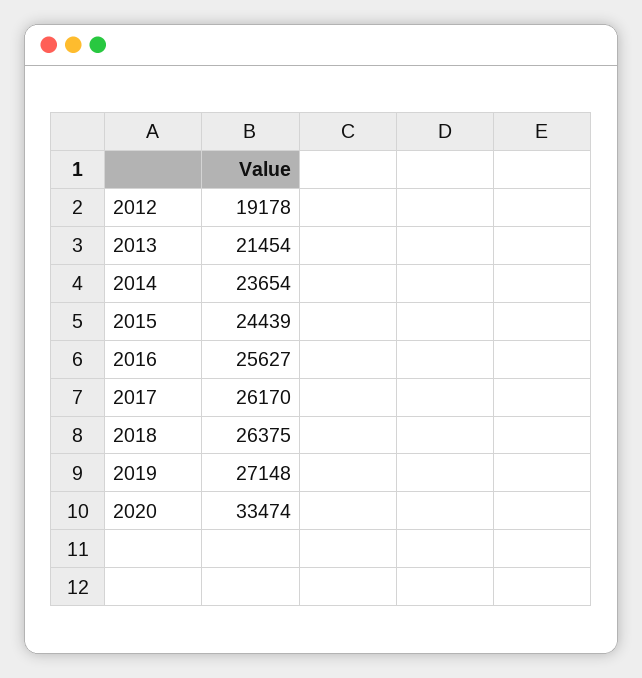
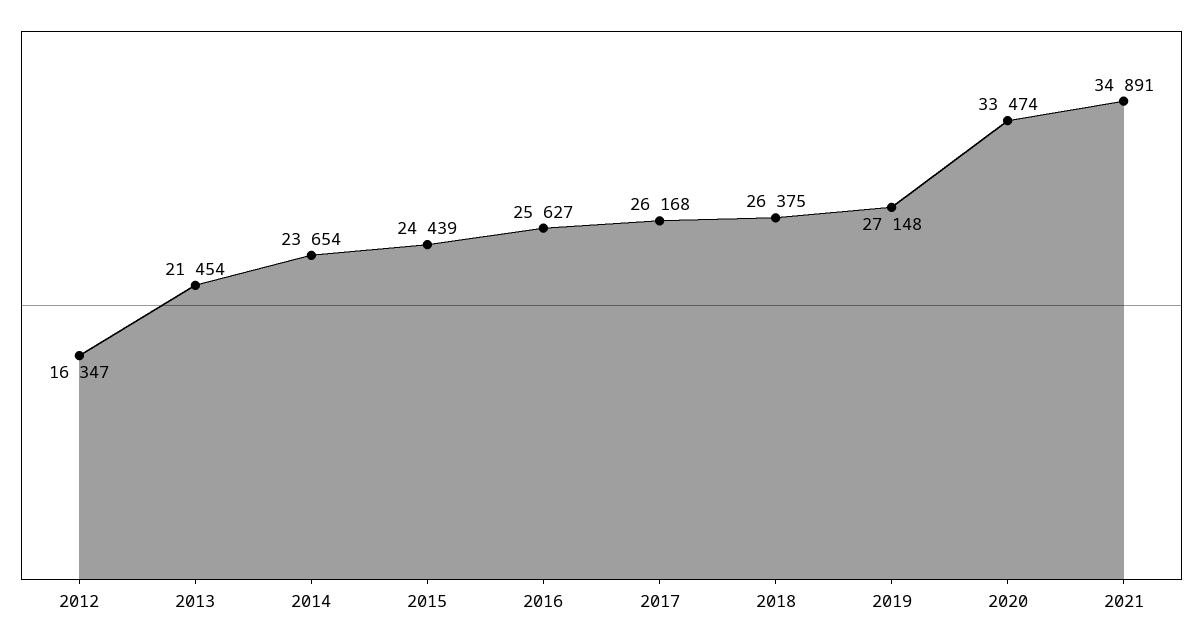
2012: 19178 -> 16347
2017: 26170 -> 26168
2021: none -> 34891

